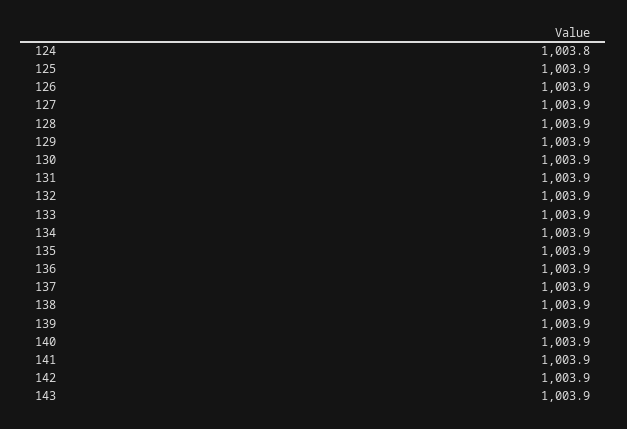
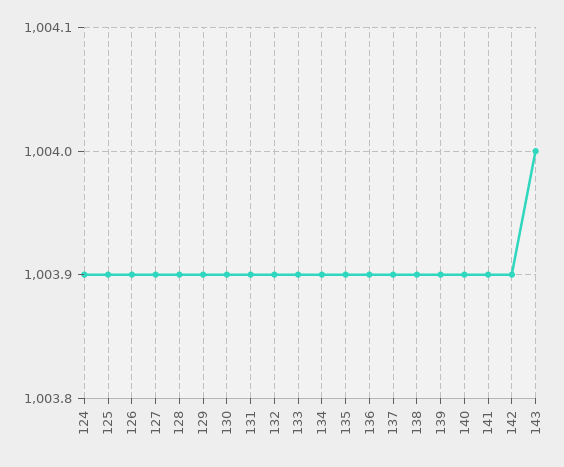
124: 1003.8 -> 1003.9
143: 1003.9 -> 1004

